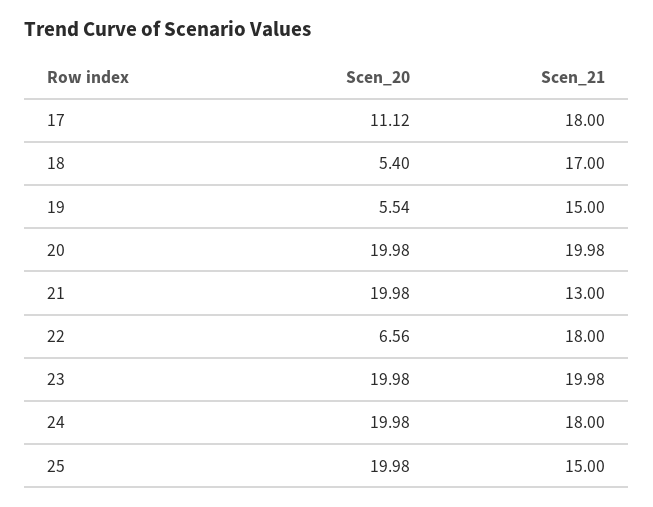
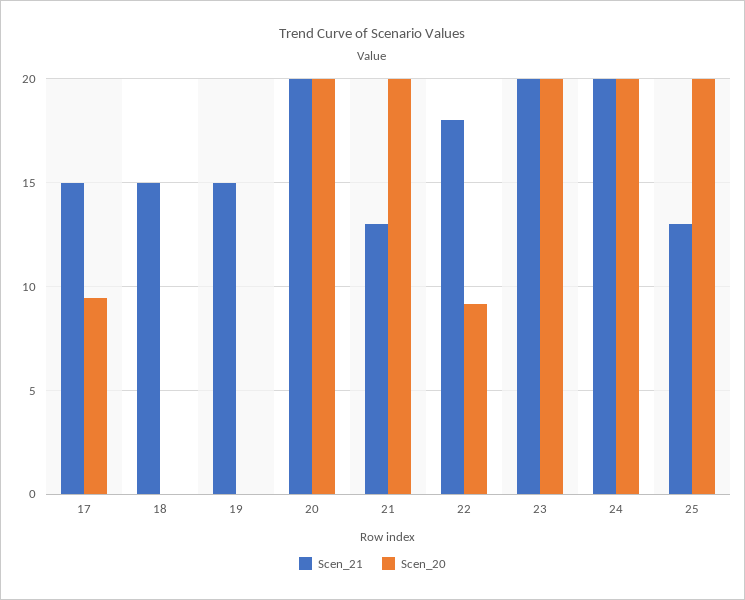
Scen_20, 17: 11.12 -> 9.5
Scen_21, 17: 18 -> 15
Scen_20, 18: 5.4 -> 0
Scen_21, 18: 17 -> 15
Scen_20, 19: 5.54 -> 0
Scen_20, 22: 6.56 -> 9
Scen_21, 24: 18 -> 20
Scen_21, 25: 15 -> 13

